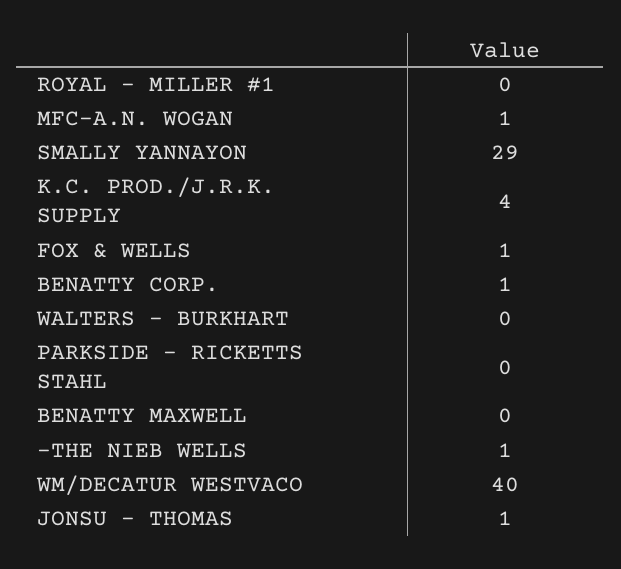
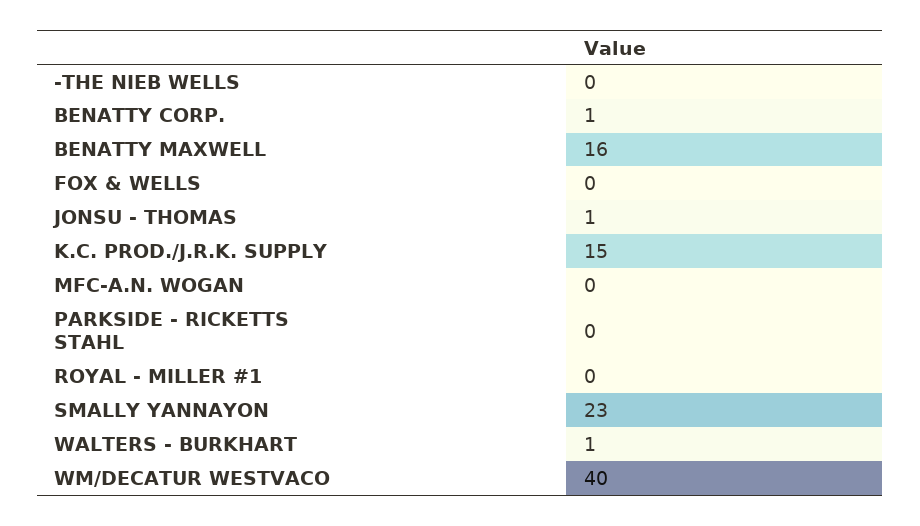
MFC-A.N. WOGAN: 1 -> 0
SMALLY YANNAYON: 29 -> 23
K.C. PROD./J.R.K. SUPPLY: 4 -> 15
FOX & WELLS: 1 -> 0
WALTERS - BURKHART: 0 -> 1
BENATTY MAXWELL: 0 -> 16
-THE NIEB WELLS: 1 -> 0

